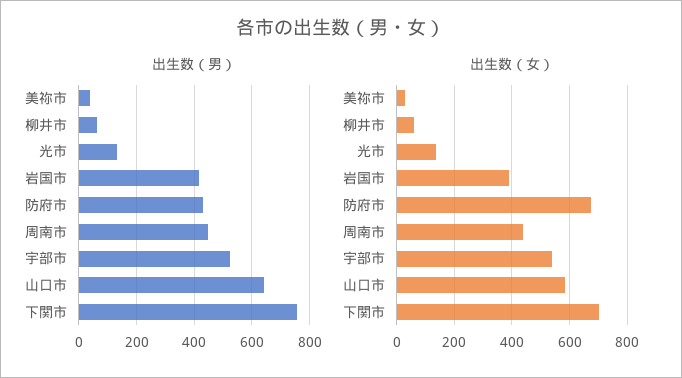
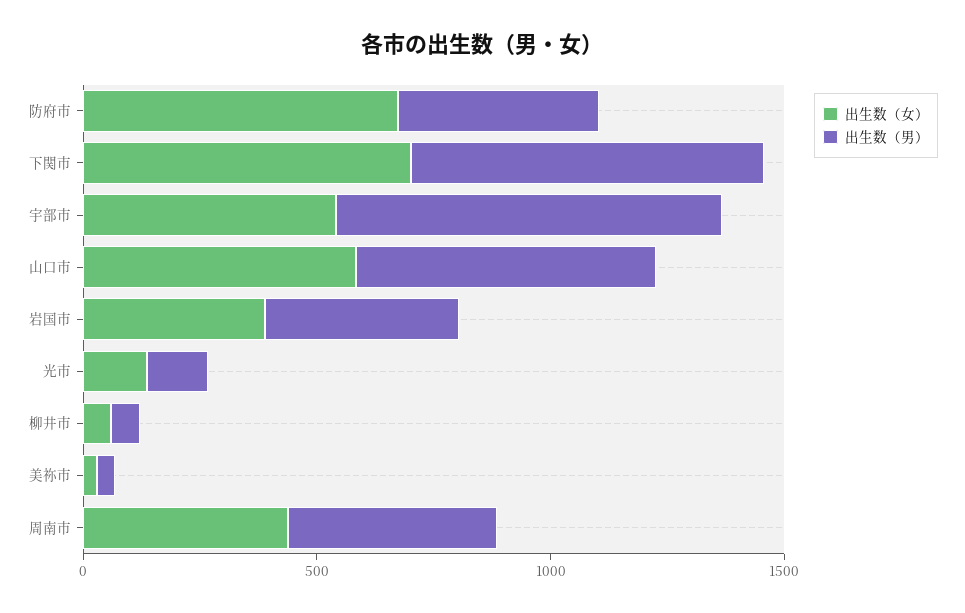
出生数（男）, 宇部市: 525 -> 800

